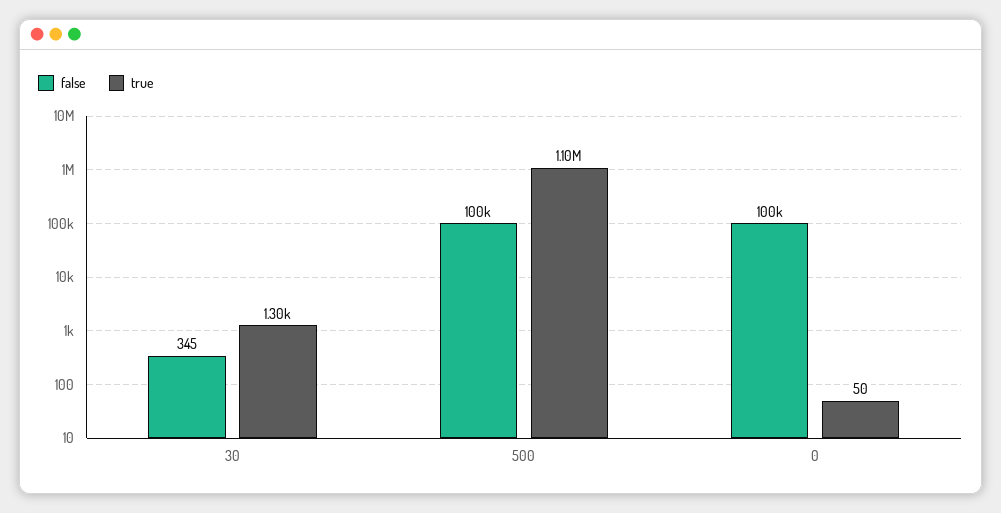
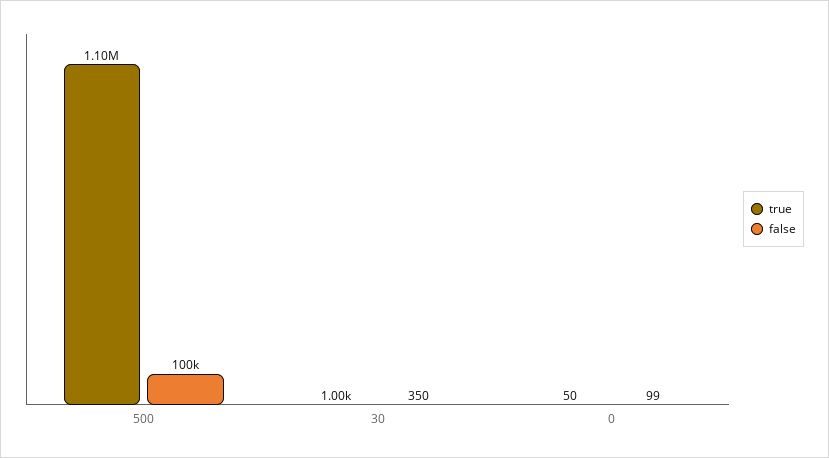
false, 30: 345 -> 350
true, 30: 1300 -> 1000
false, 0: 100000 -> 99

